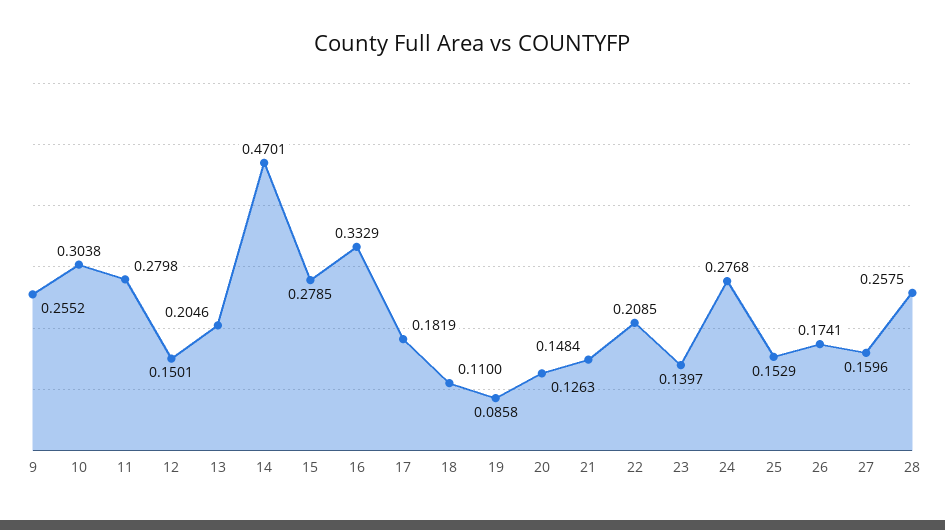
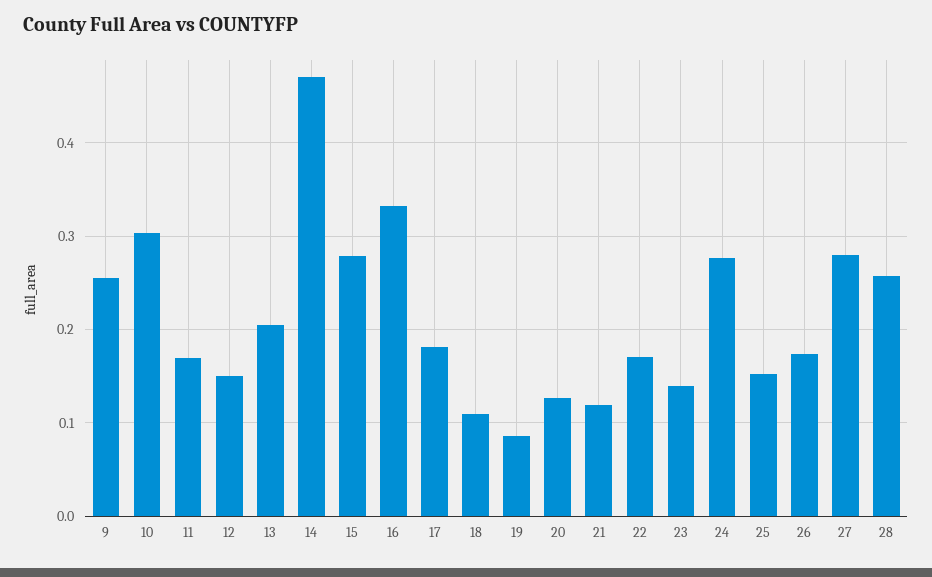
11: 0.2798 -> 0.17
21: 0.1484 -> 0.12
22: 0.2085 -> 0.17
27: 0.1596 -> 0.28

